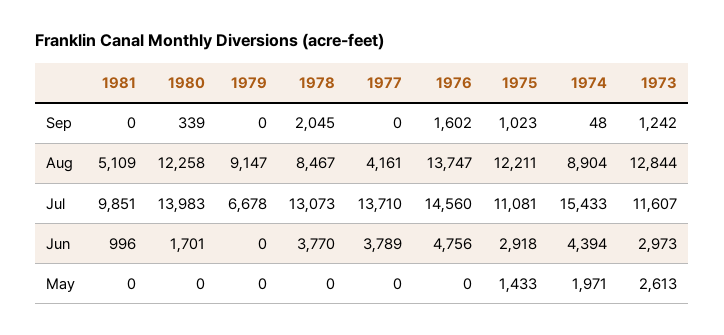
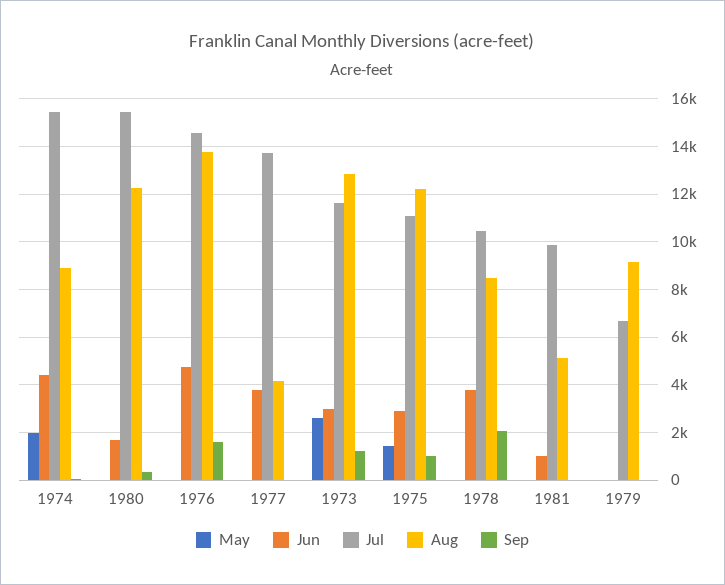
Jul, 1980: 13983 -> 15500
Jul, 1978: 13073 -> 10500

